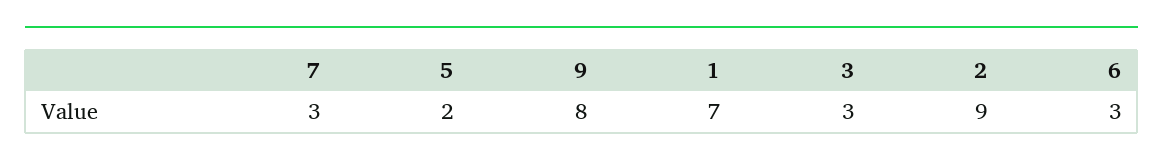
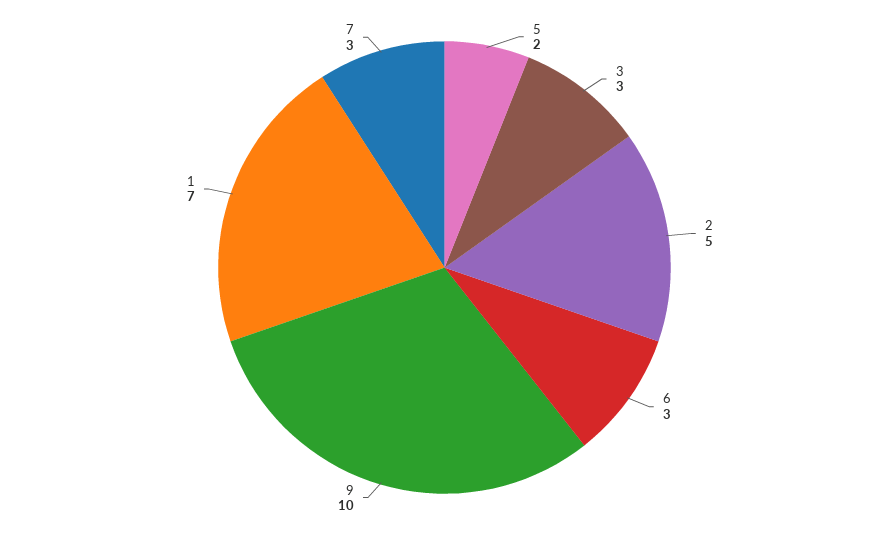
9: 8 -> 10
2: 9 -> 5

